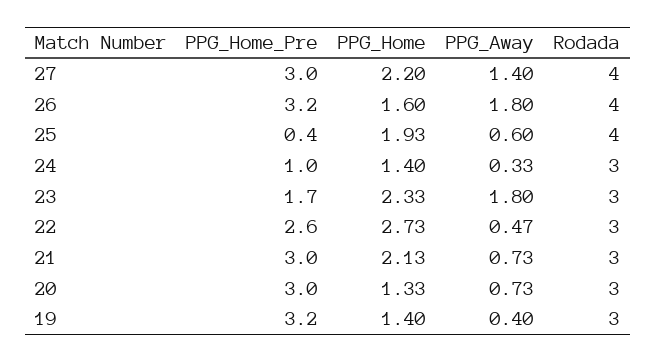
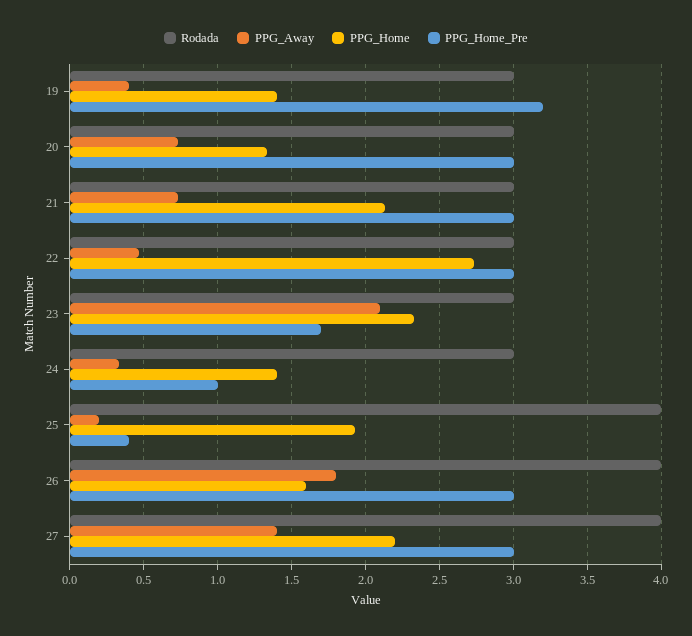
PPG_Home_Pre, 26: 3.2 -> 3
PPG_Away, 25: 0.6 -> 0.2
PPG_Away, 23: 1.8 -> 2.1
PPG_Home_Pre, 22: 2.6 -> 3

